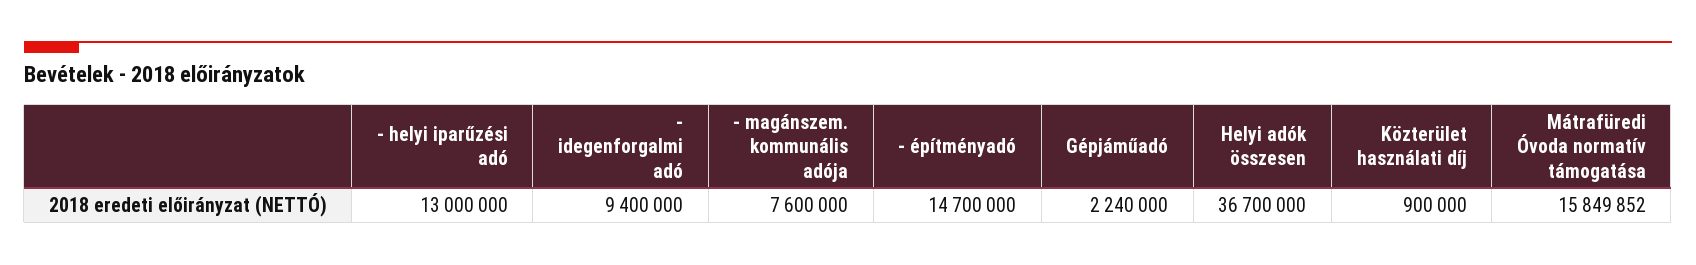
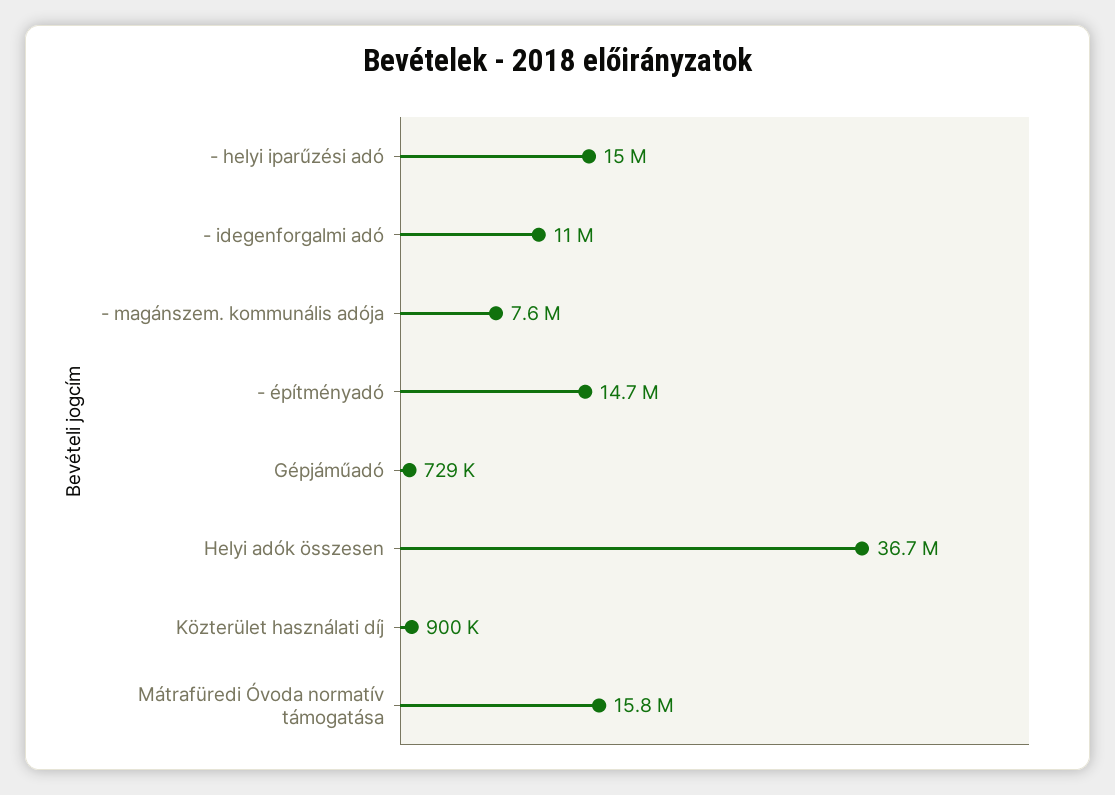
- helyi iparűzési adó: 13000000 -> 15000000
- idegenforgalmi adó: 9400000 -> 11000000
Gépjáműadó: 2240000 -> 729000

